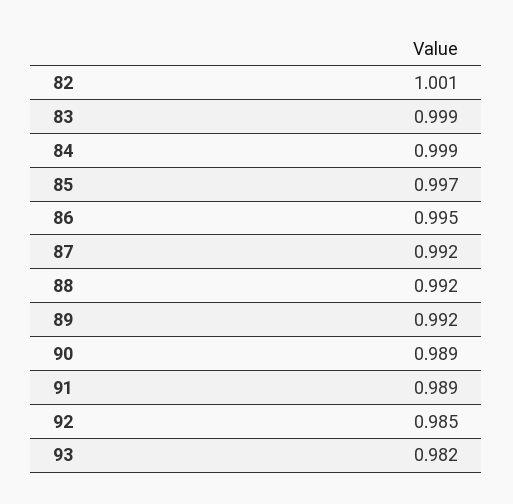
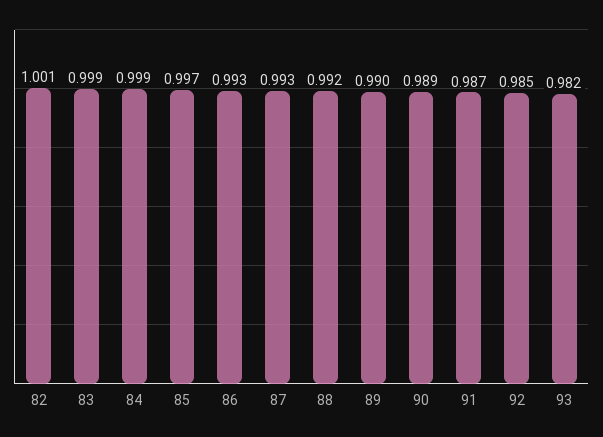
86: 0.995 -> 0.993
87: 0.992 -> 0.993
89: 0.992 -> 0.99
91: 0.989 -> 0.987

